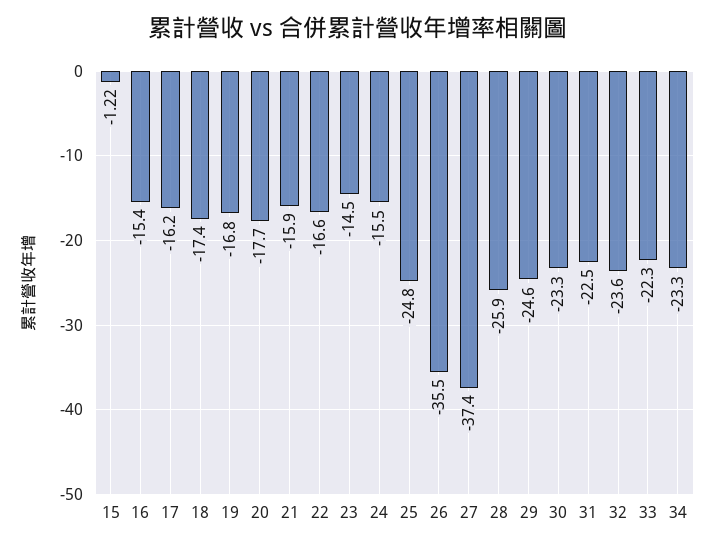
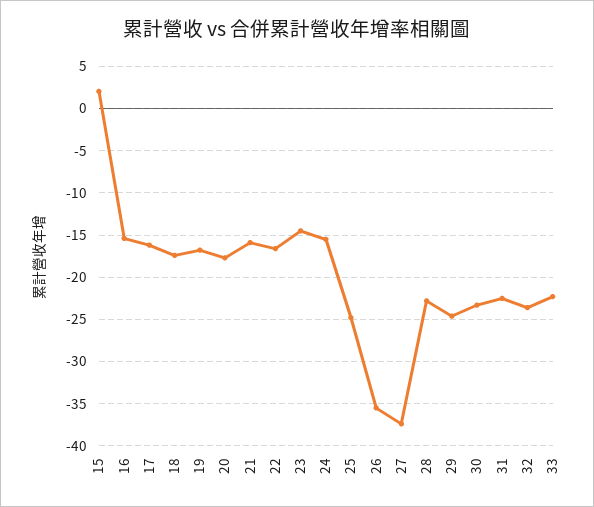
15: -1.22 -> 2
28: -25.9 -> -23
34: -23.3 -> none

